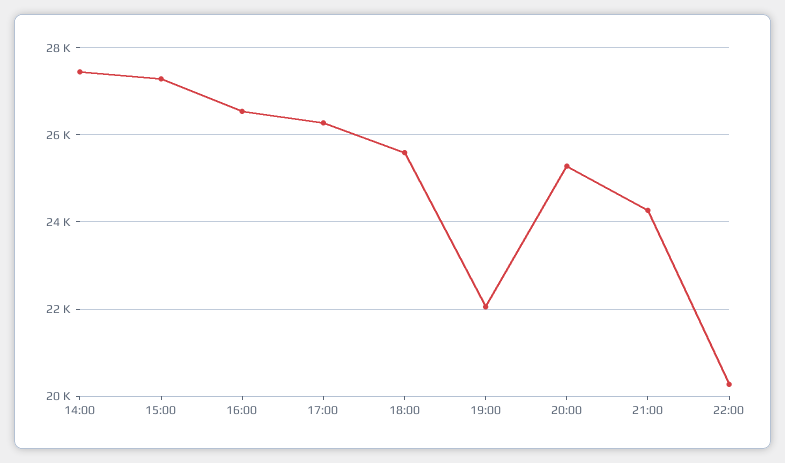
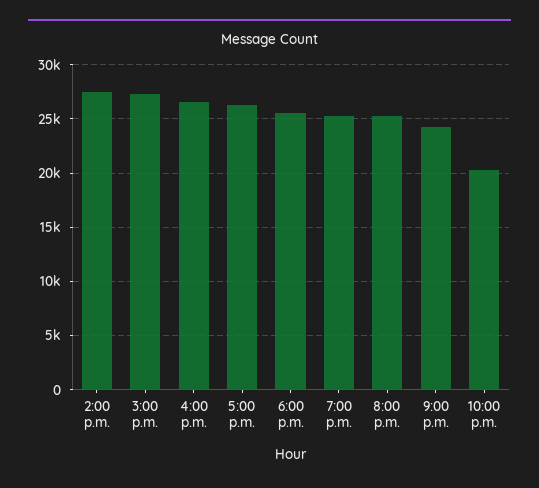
19:00: 22000 -> 25000

